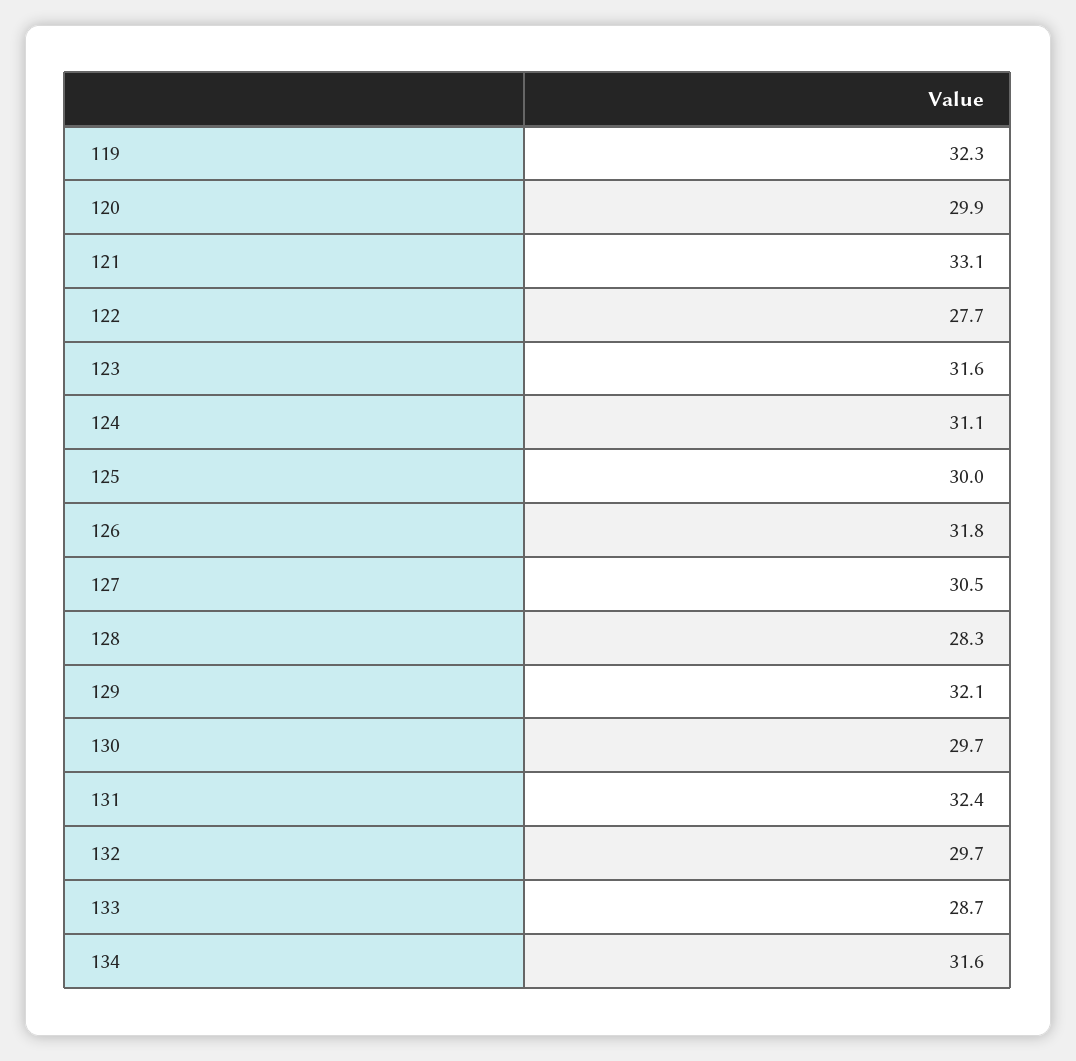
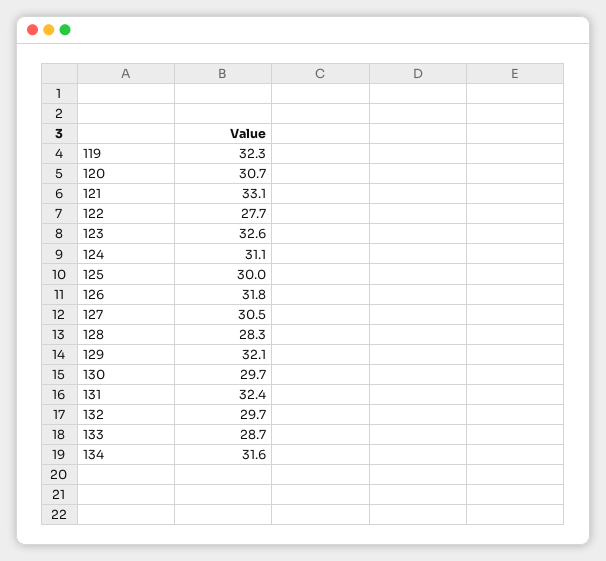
120: 29.9 -> 30.7
123: 31.6 -> 32.6

